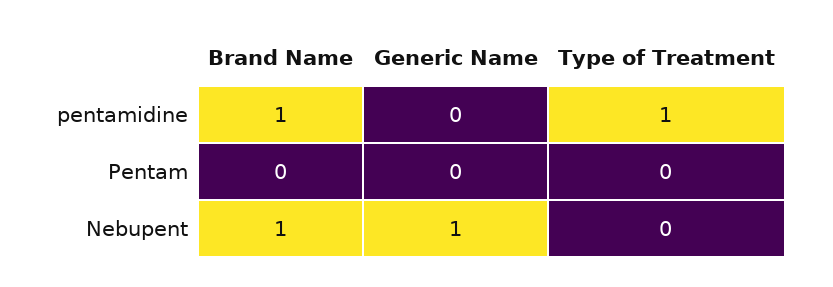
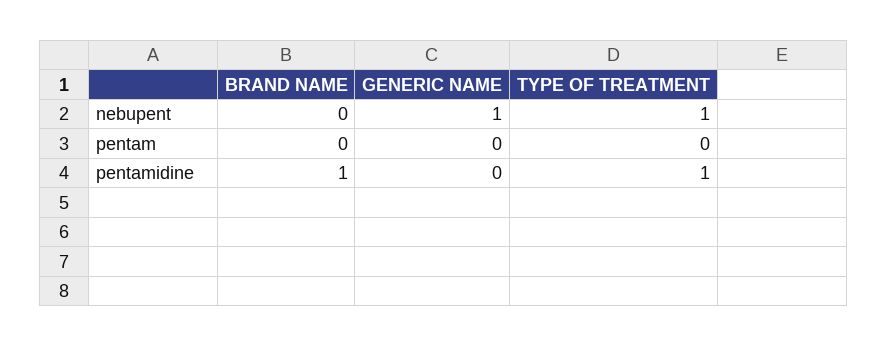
Brand Name, Nebupent: 1 -> 0
Type of Treatment, Nebupent: 0 -> 1

